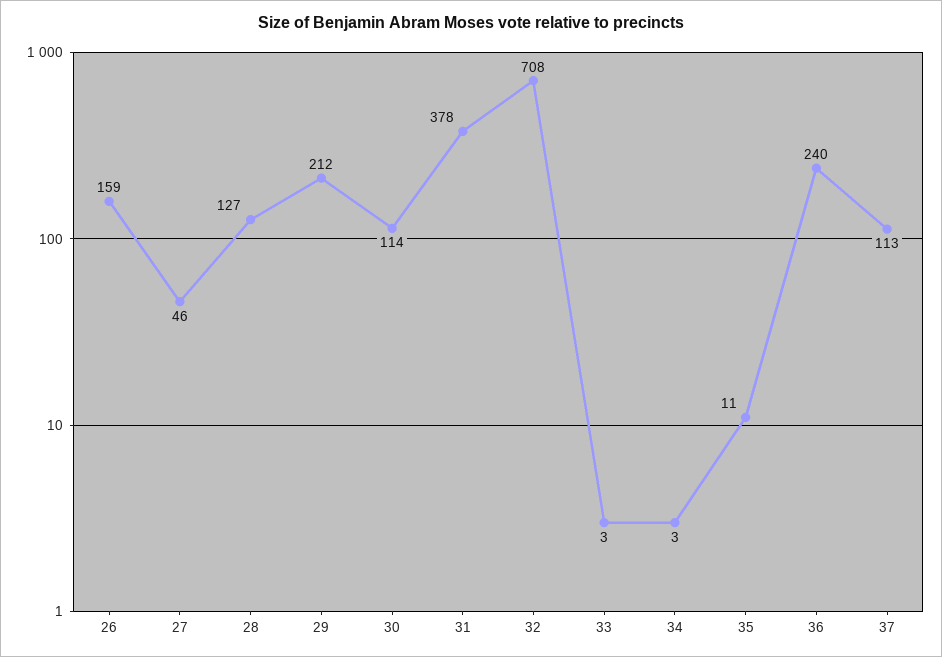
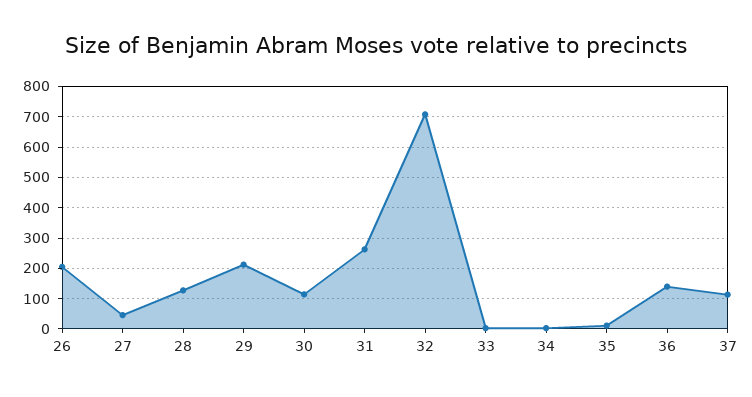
26: 159 -> 200
31: 378 -> 260
36: 240 -> 140

